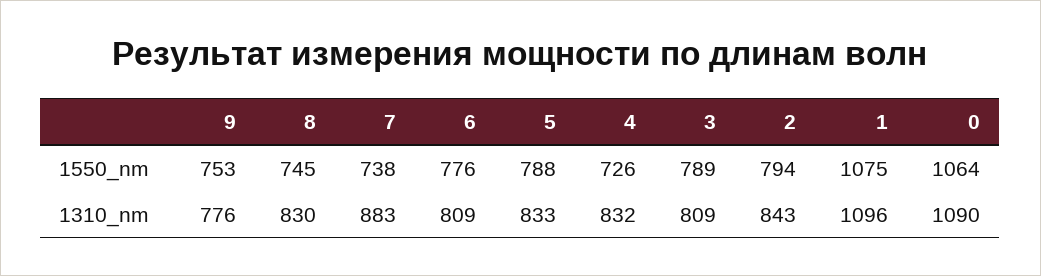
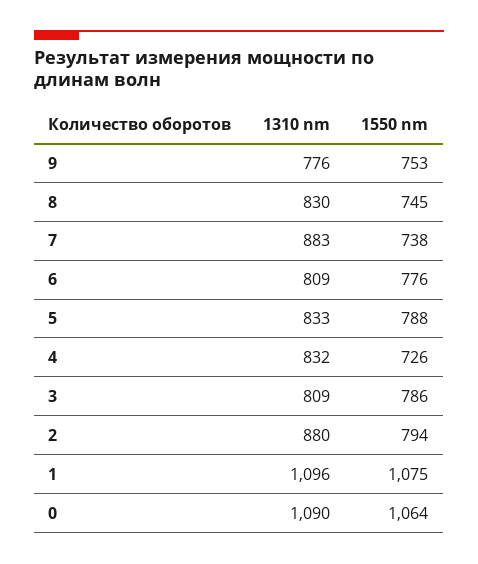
3, 1550_nm: 789 -> 786
2, 1310_nm: 843 -> 880

